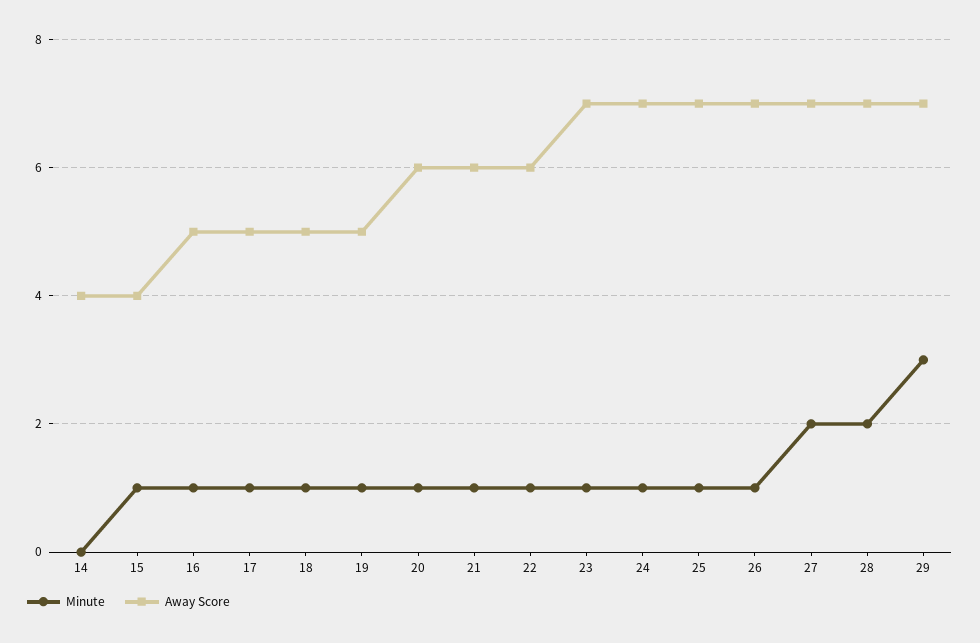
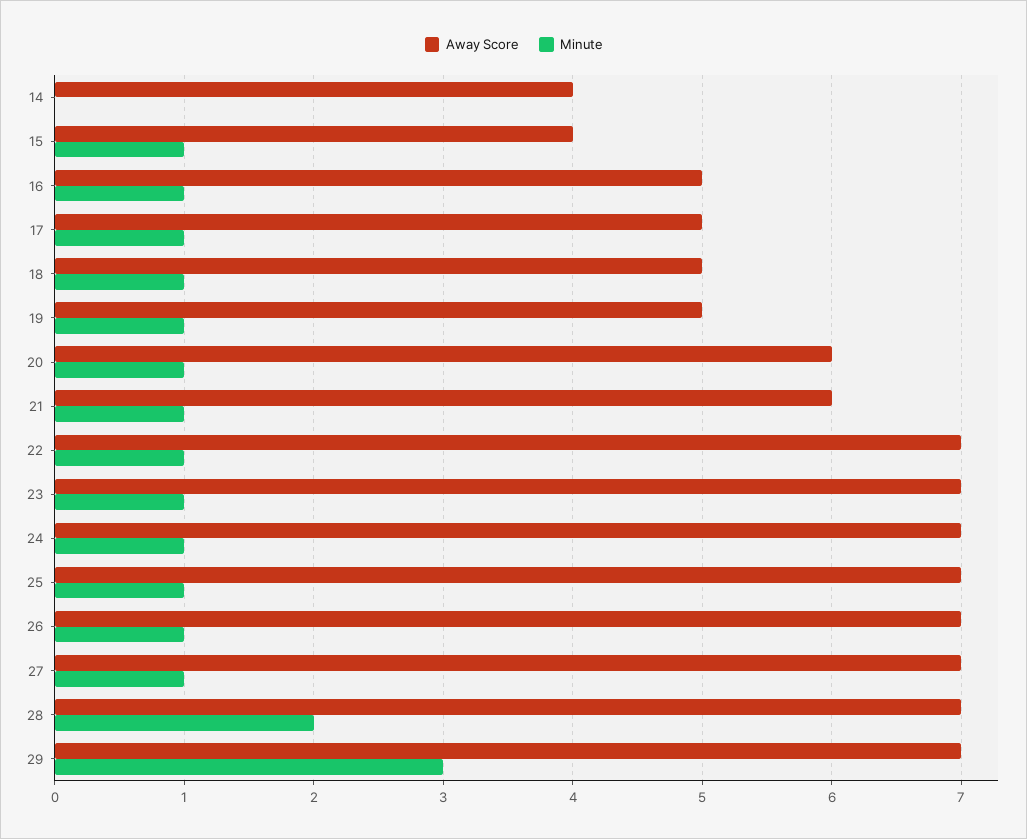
Away Score, 22: 6 -> 7
Minute, 27: 2 -> 1

